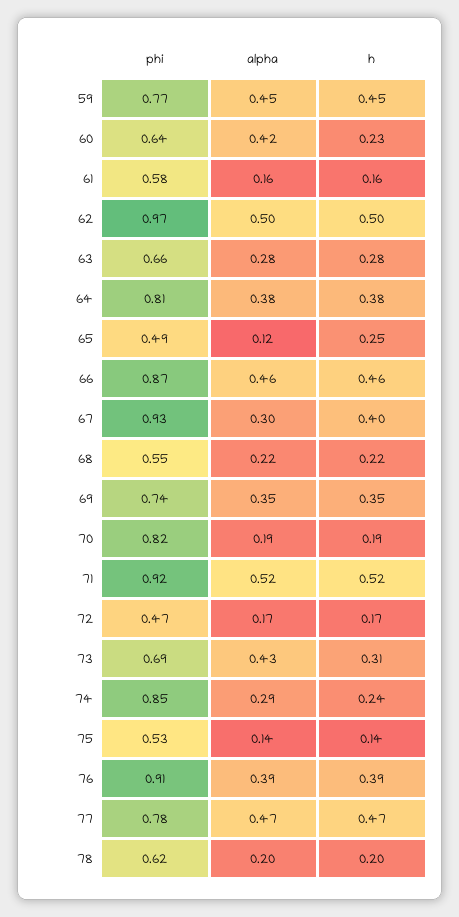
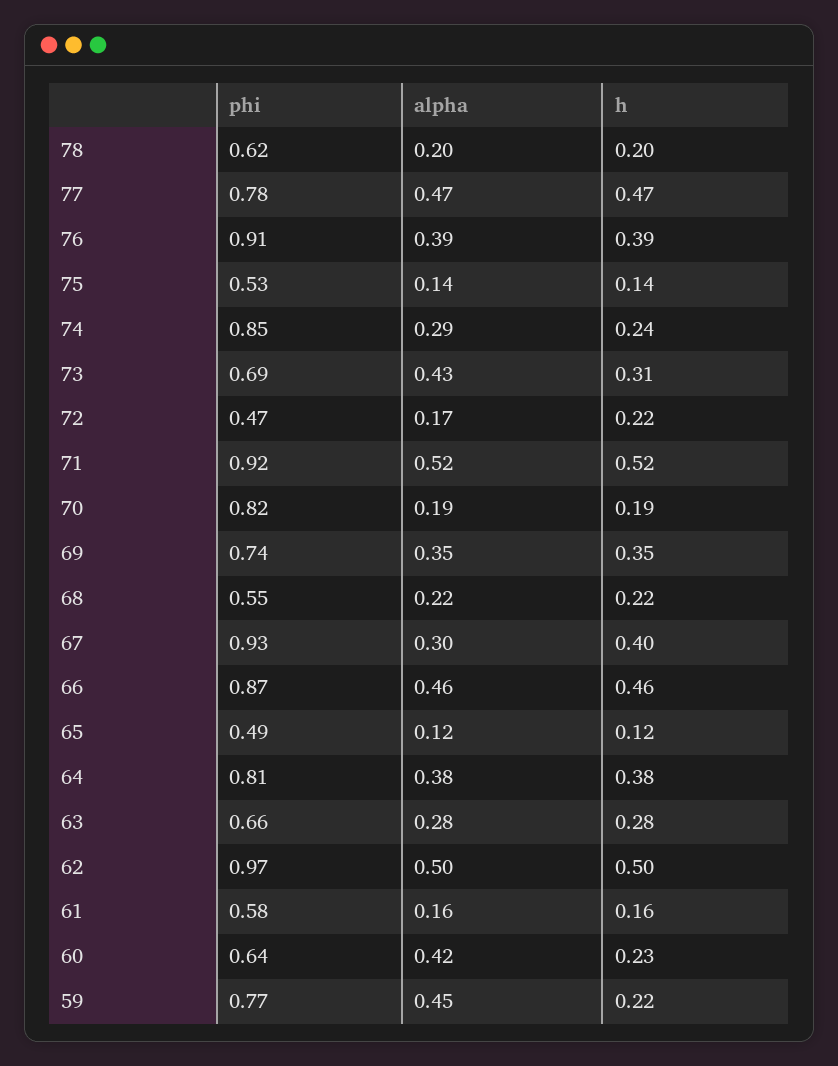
h, 59: 0.45 -> 0.22
h, 65: 0.25 -> 0.12
h, 72: 0.17 -> 0.22

